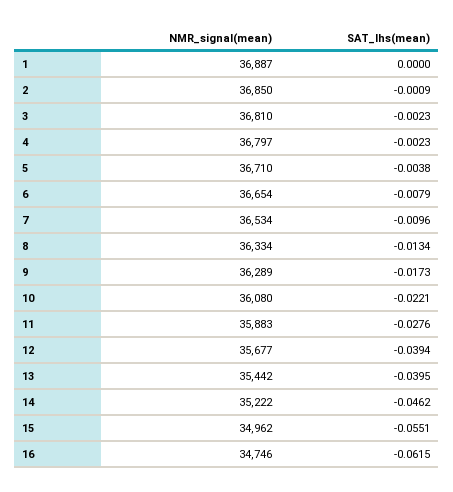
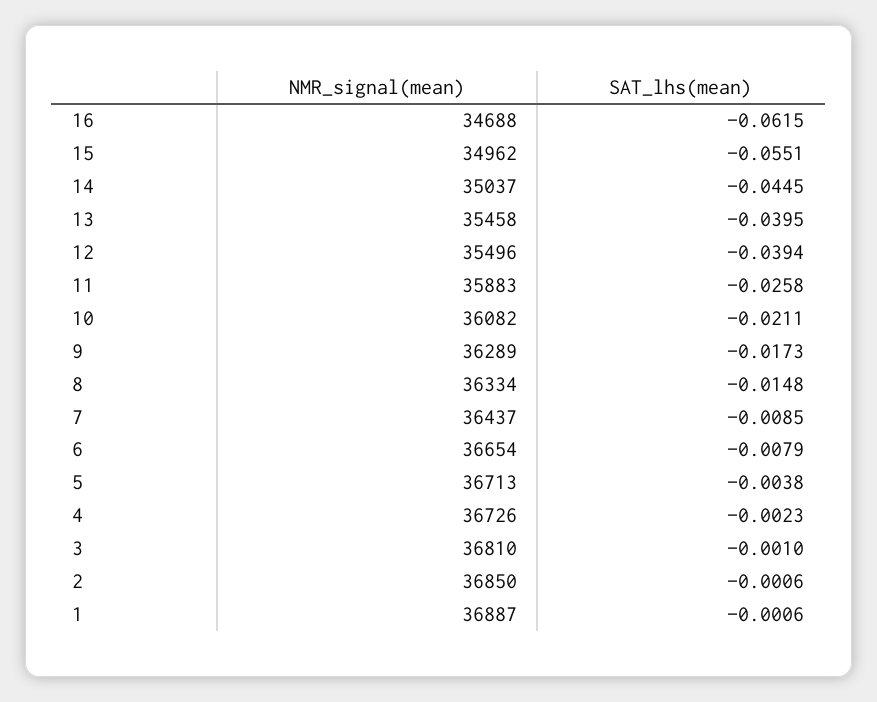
SAT_lhs(mean), 1: 0 -> -0.0006
SAT_lhs(mean), 2: -0.0009 -> -0.0006
SAT_lhs(mean), 3: -0.0023 -> -0.001
NMR_signal(mean), 4: 36797 -> 36726
NMR_signal(mean), 5: 36710 -> 36713
NMR_signal(mean), 7: 36534 -> 36437
SAT_lhs(mean), 7: -0.0096 -> -0.0085
SAT_lhs(mean), 8: -0.0134 -> -0.0148
NMR_signal(mean), 10: 36080 -> 36082
SAT_lhs(mean), 10: -0.0221 -> -0.0211
SAT_lhs(mean), 11: -0.0276 -> -0.0258
NMR_signal(mean), 12: 35677 -> 35496
NMR_signal(mean), 13: 35442 -> 35458
NMR_signal(mean), 14: 35222 -> 35037
SAT_lhs(mean), 14: -0.0462 -> -0.0445
NMR_signal(mean), 16: 34746 -> 34688

